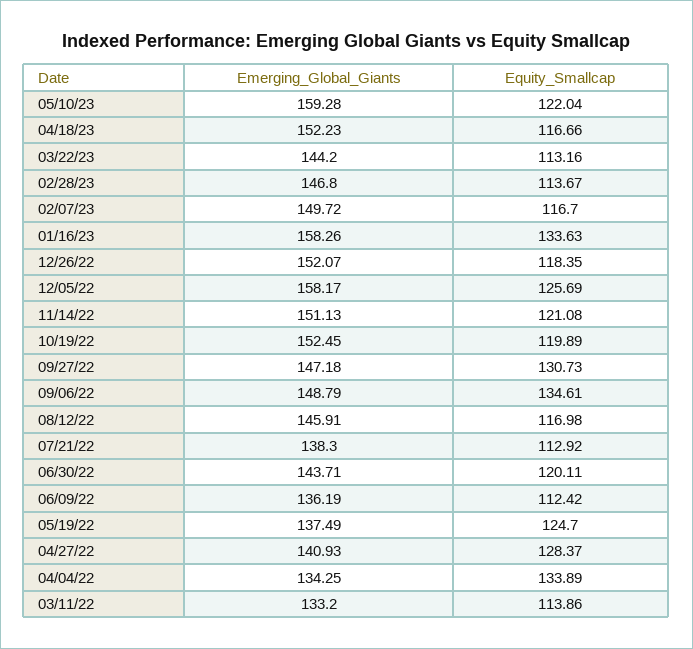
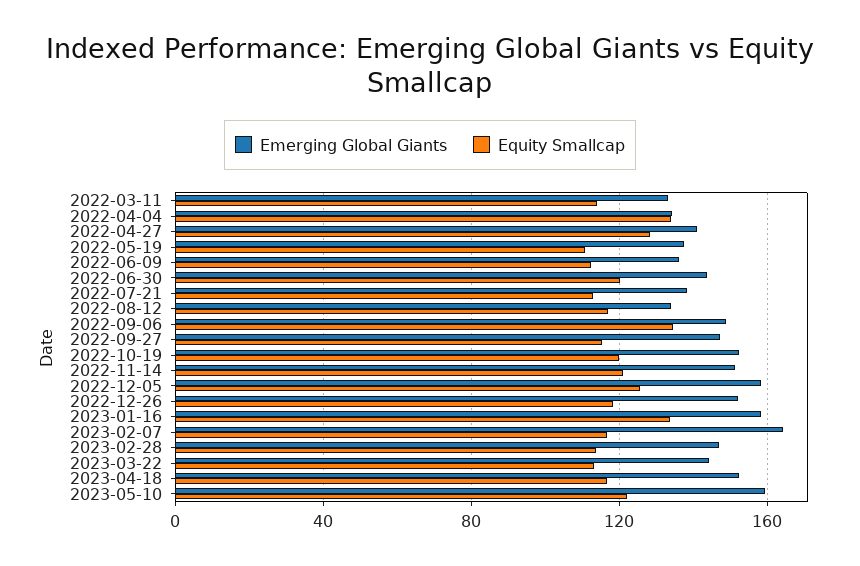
Emerging_Global_Giants, 02/07/23: 149.72 -> 165
Equity_Smallcap, 09/27/22: 130.73 -> 115
Emerging_Global_Giants, 08/12/22: 145.91 -> 135
Equity_Smallcap, 05/19/22: 124.7 -> 110

